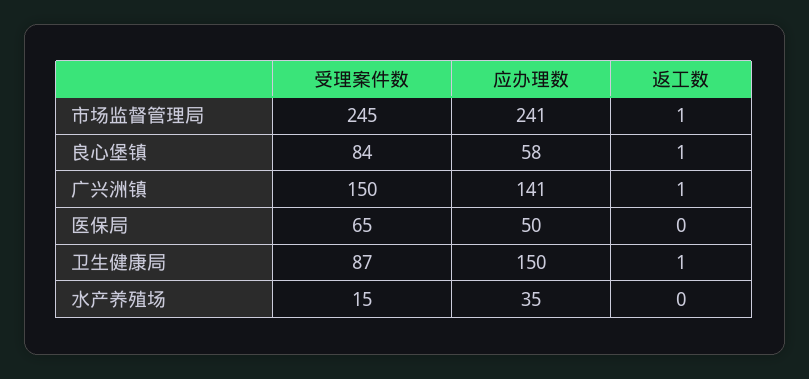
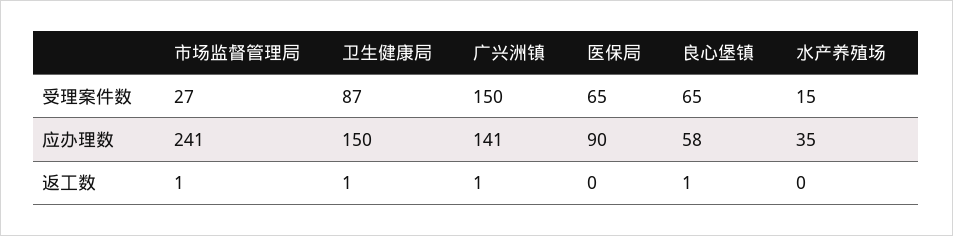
受理案件数, 市场监督管理局: 245 -> 27
受理案件数, 良心堡镇: 84 -> 65
应办理数, 医保局: 50 -> 90

